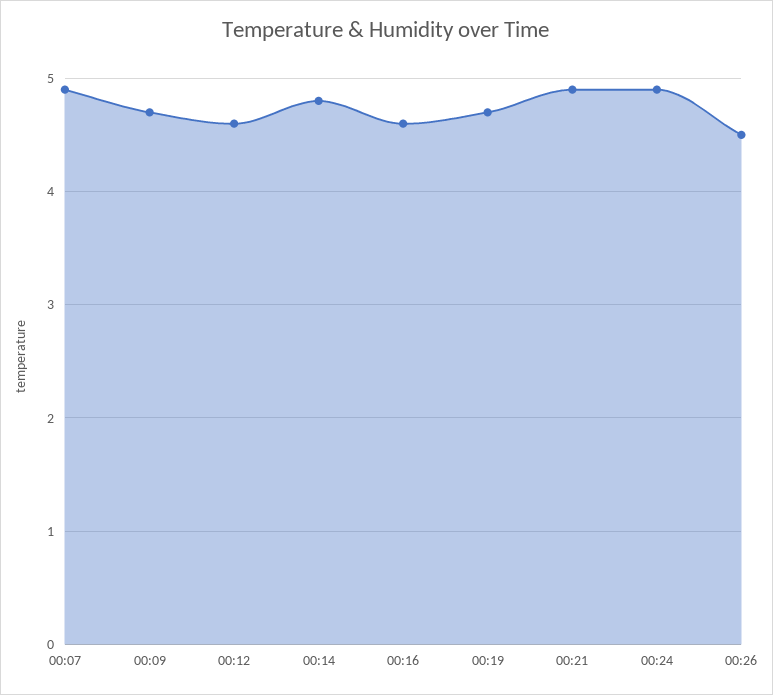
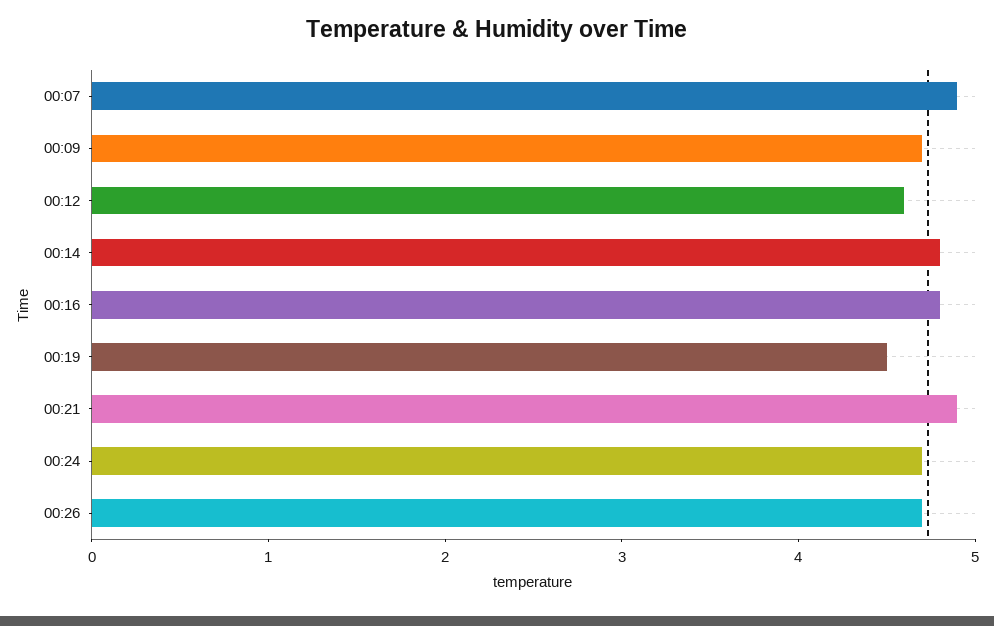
00:16: 4.6 -> 4.8
00:19: 4.7 -> 4.5
00:24: 4.9 -> 4.7
00:26: 4.5 -> 4.7

